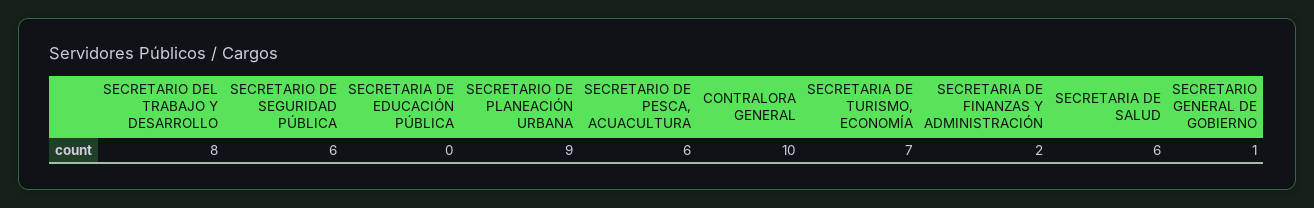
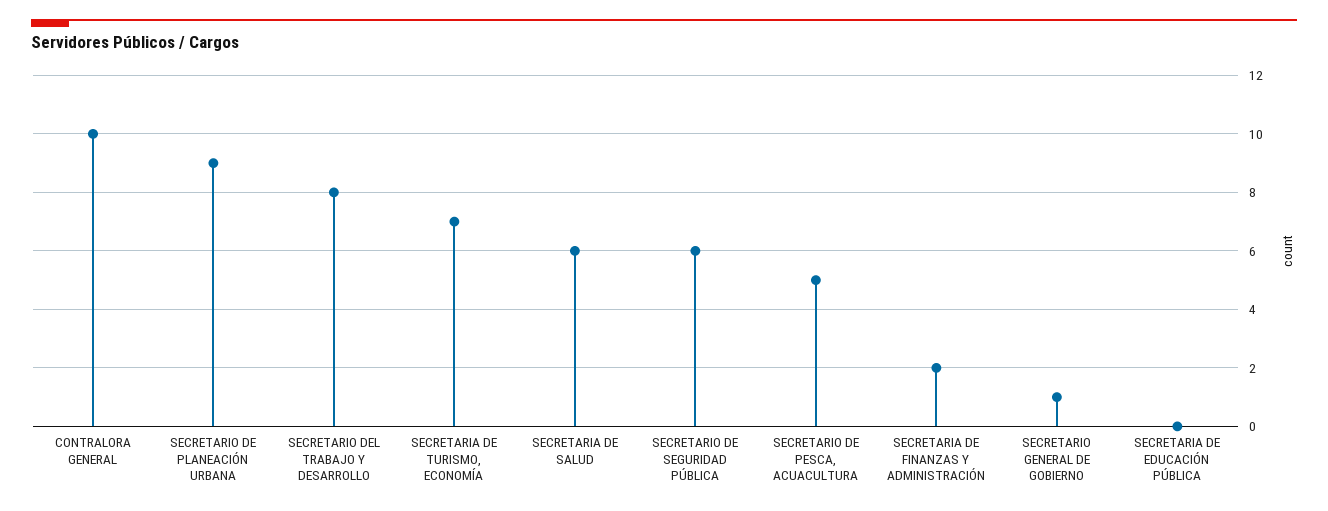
SECRETARIO DE PESCA, ACUACULTURA: 6 -> 5

